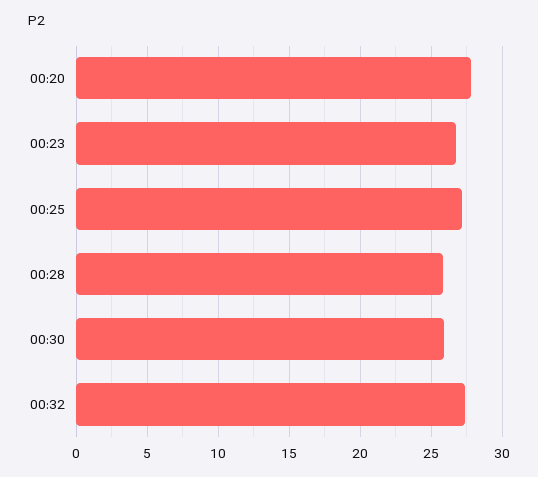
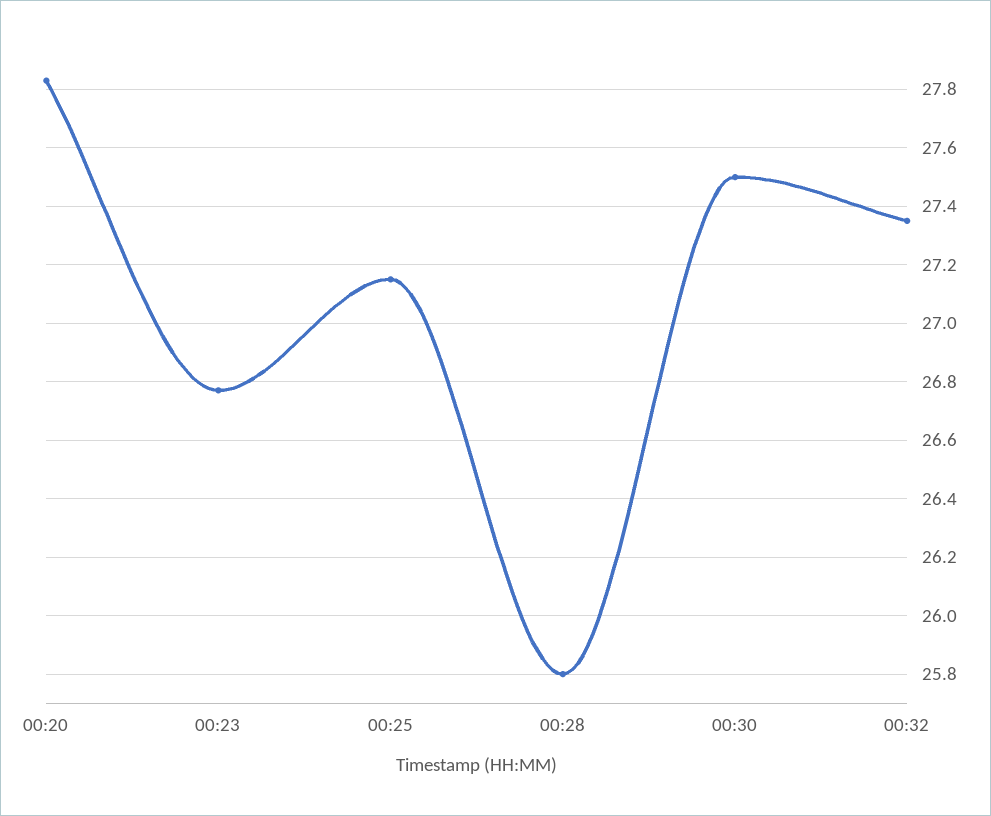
00:30: 26 -> 27.5

